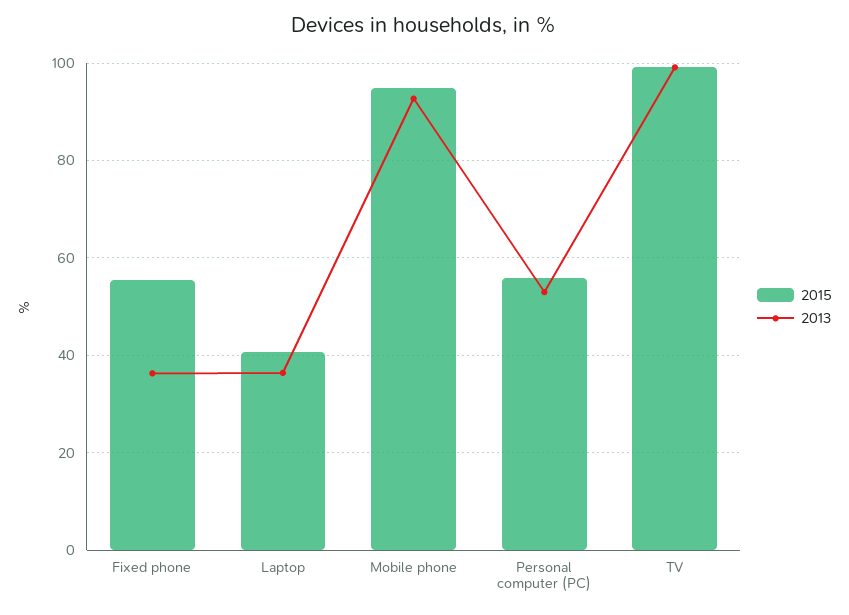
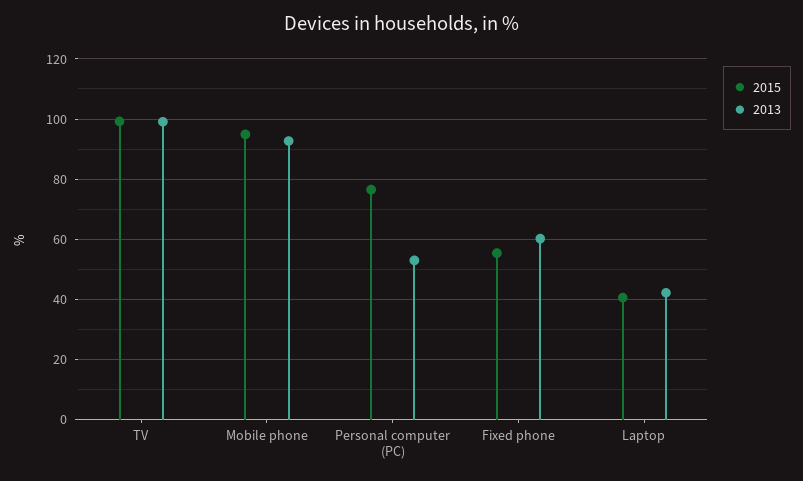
2013, Fixed phone: 36 -> 60
2013, Laptop: 36 -> 42
2015, Personal computer (PC): 56 -> 76

